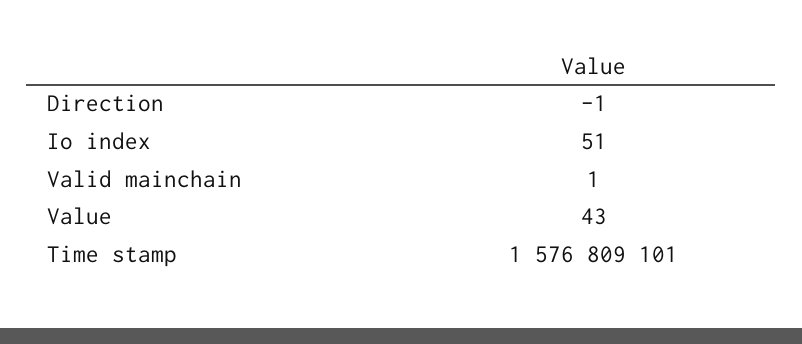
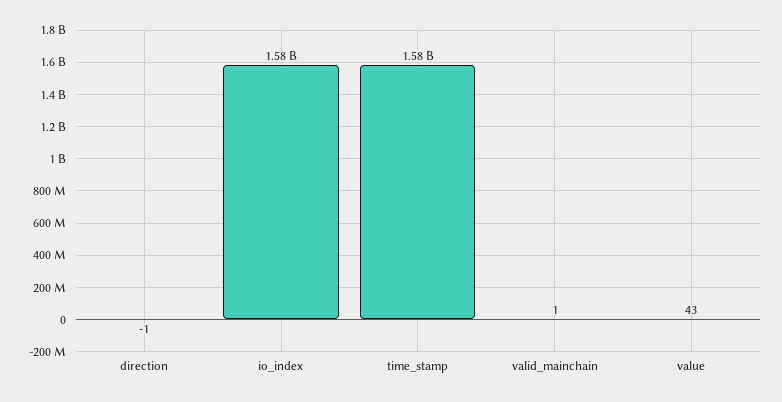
Io index: 51 -> 1580000000

